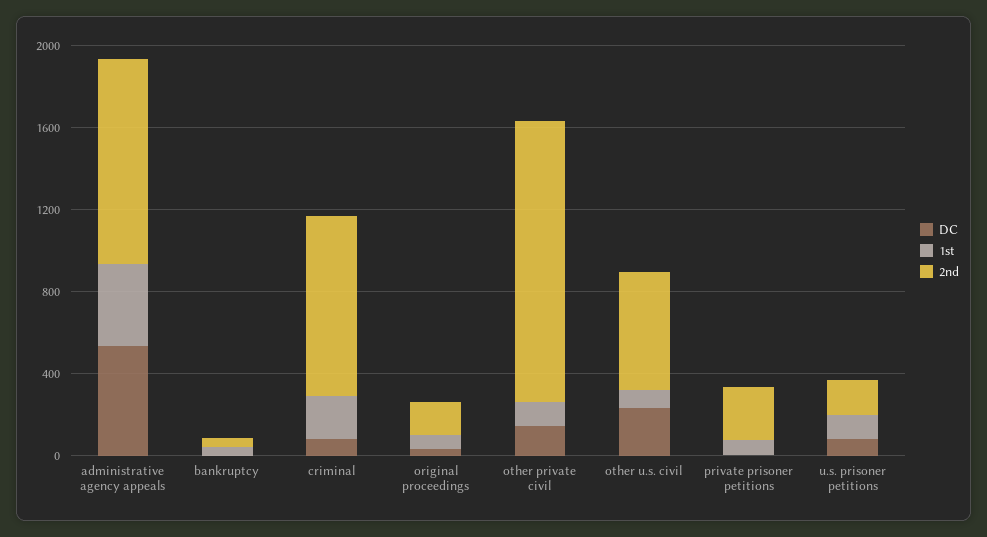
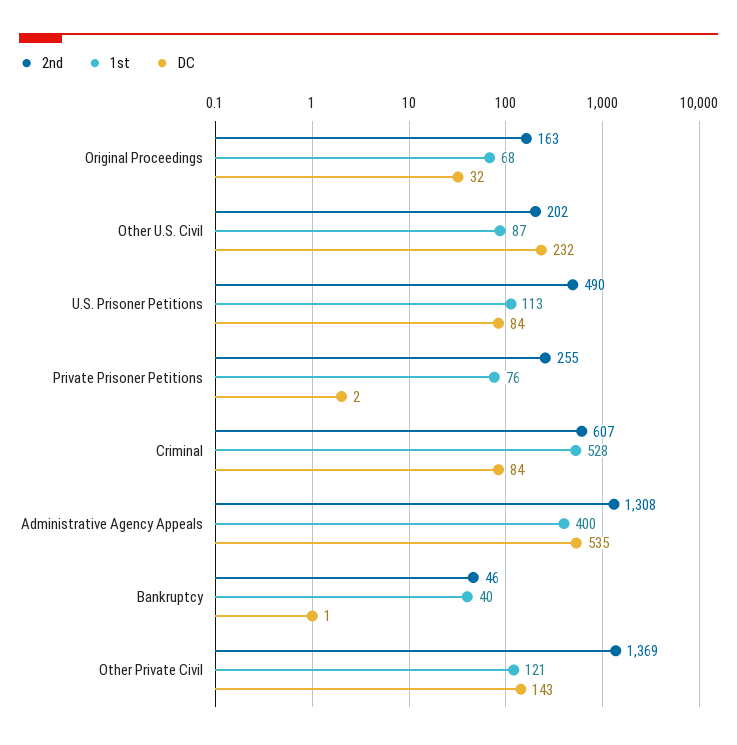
2nd, administrative agency appeals: 1000 -> 1308
1st, criminal: 200 -> 528
2nd, criminal: 900 -> 607
2nd, other u.s. civil: 600 -> 202
2nd, u.s. prisoner petitions: 200 -> 490

